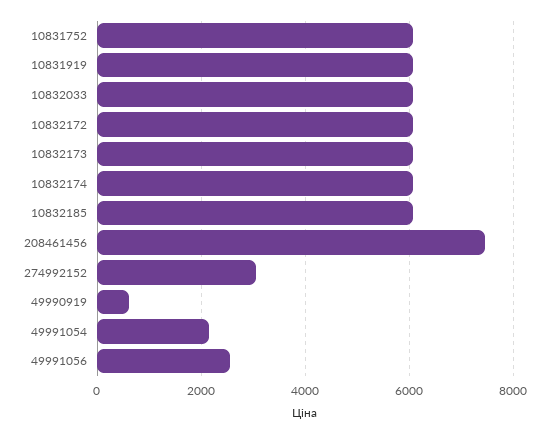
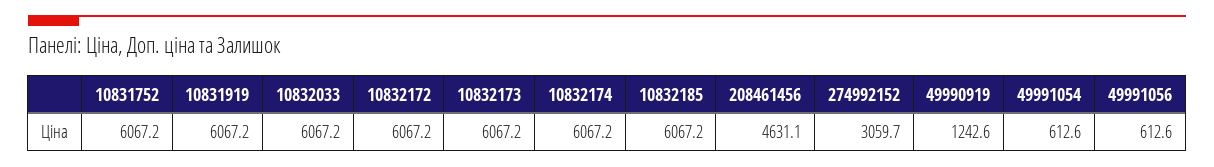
208461456: 7400 -> 4631.1
49990919: 600 -> 1242.6
49991054: 2200 -> 612.6
49991056: 2600 -> 612.6

